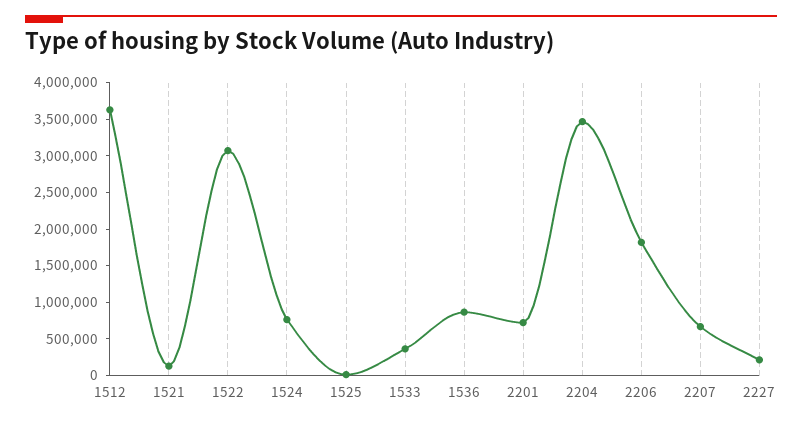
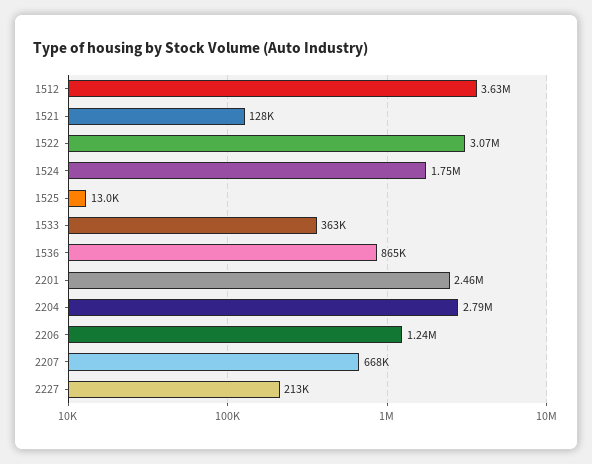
1524: 750000 -> 1750000
2201: 750000 -> 2460000
2204: 3500000 -> 2790000
2206: 1750000 -> 1240000

